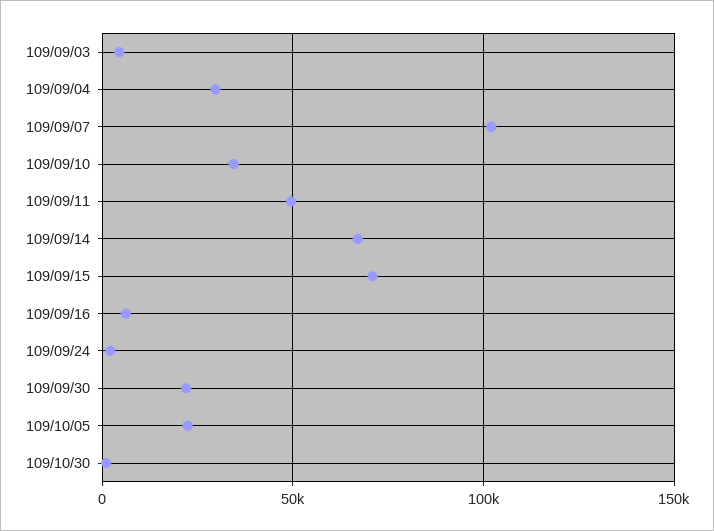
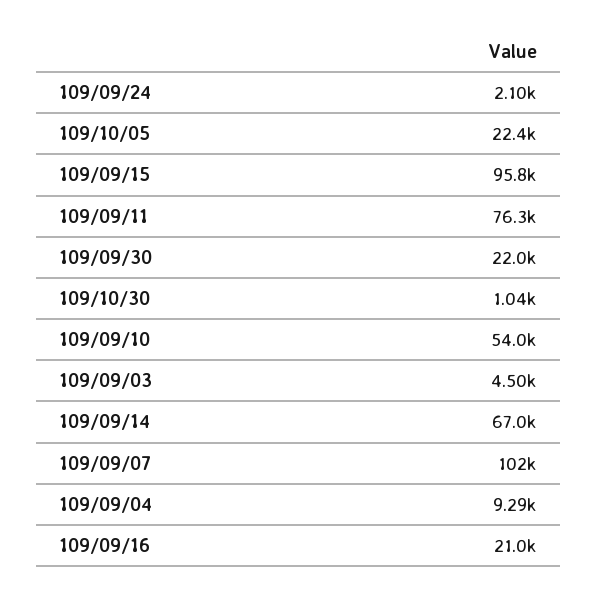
109/09/04: 30000 -> 9290
109/09/10: 35000 -> 54000
109/09/11: 50000 -> 76300
109/09/15: 70000 -> 95800
109/09/16: 5000 -> 21000

